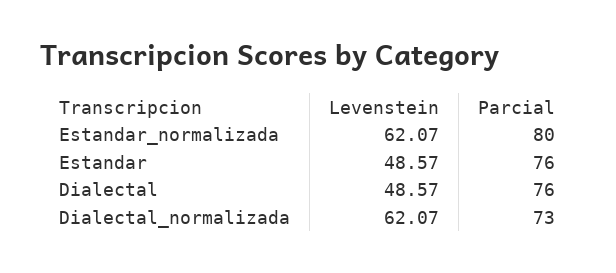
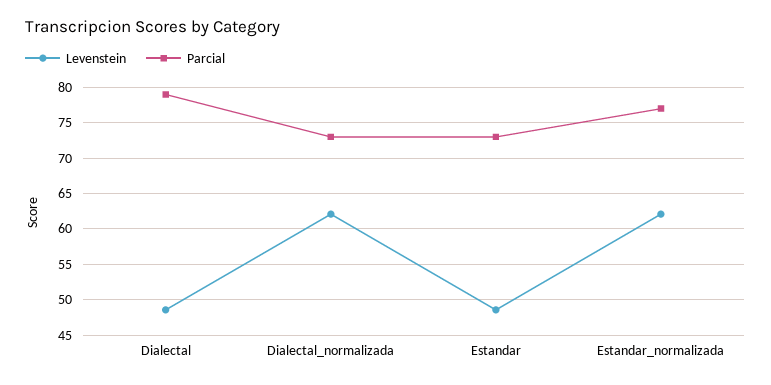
Parcial, Estandar_normalizada: 80 -> 77
Parcial, Estandar: 76 -> 73
Parcial, Dialectal: 76 -> 79

